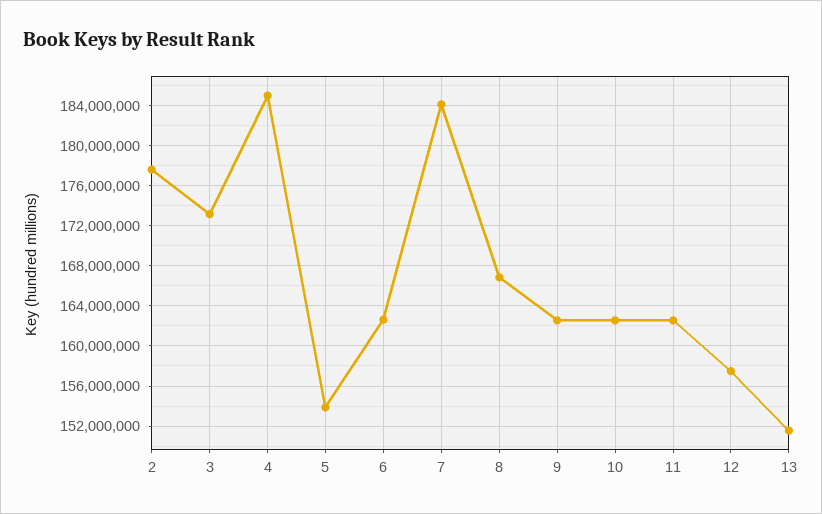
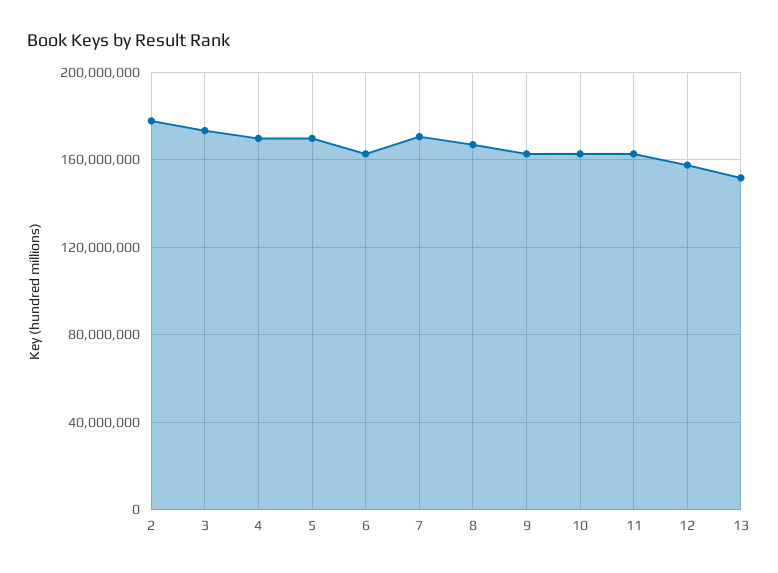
4: 185000000 -> 170000000
5: 154000000 -> 170000000
7: 184000000 -> 170000000

